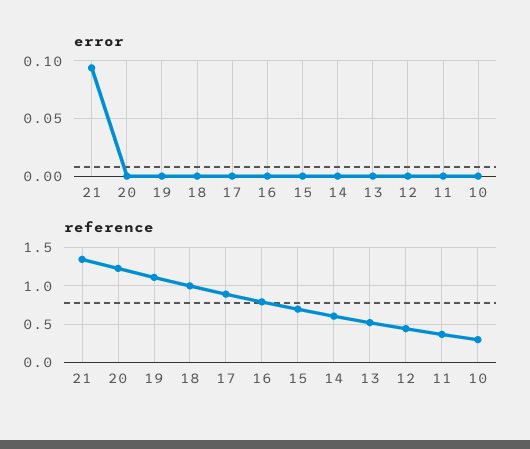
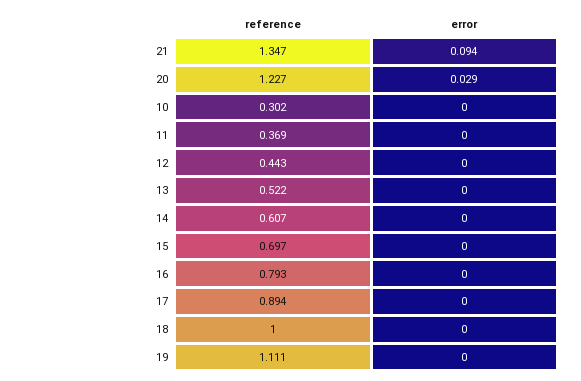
error, 20: 0 -> 0.029

